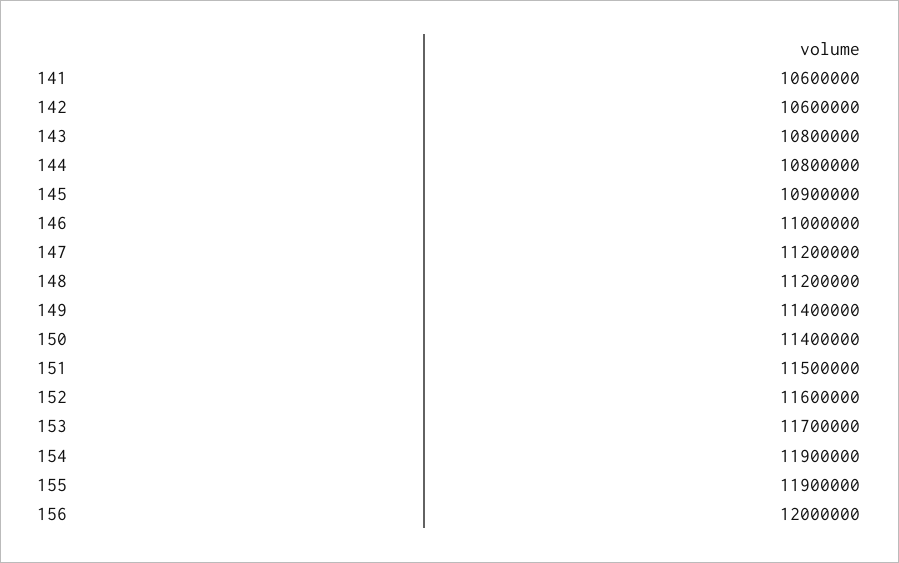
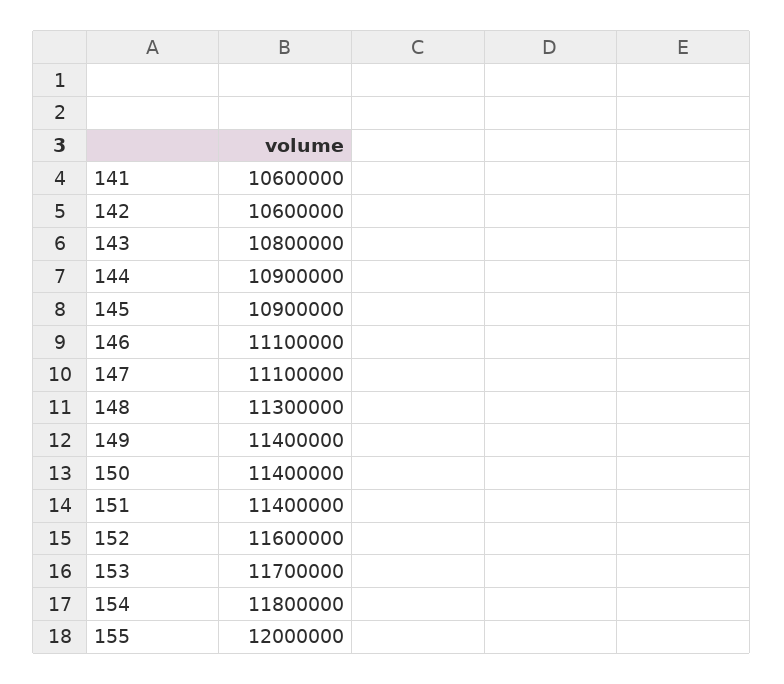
144: 10800000 -> 10900000
146: 11000000 -> 11100000
147: 11200000 -> 11100000
148: 11200000 -> 11300000
151: 11500000 -> 11400000
154: 11900000 -> 11800000
155: 11900000 -> 12000000
156: 12000000 -> none

